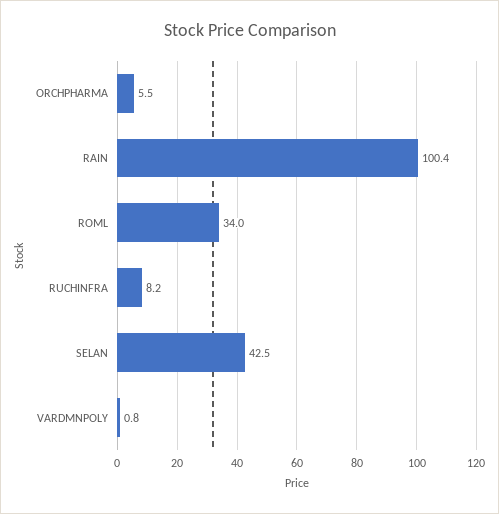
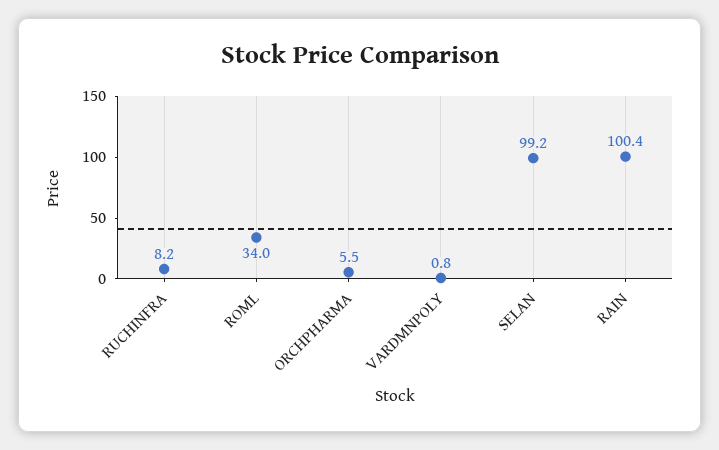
SELAN: 42.5 -> 99.2

